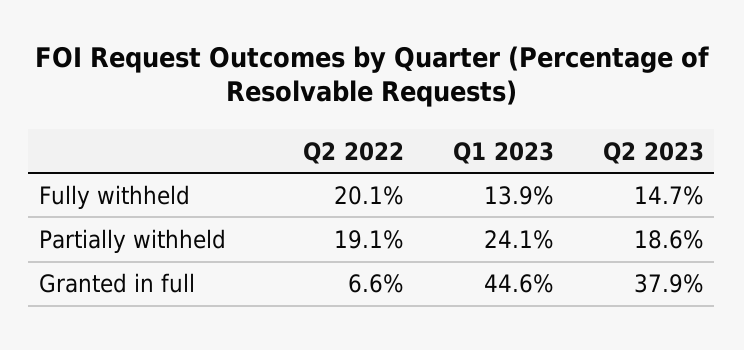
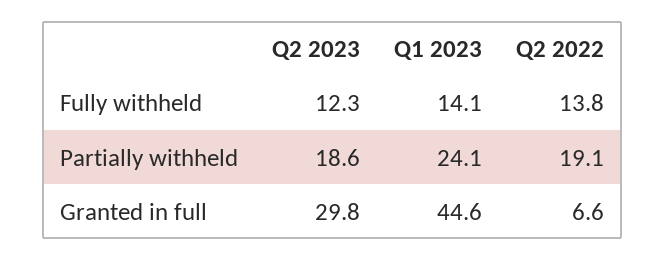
Q2 2022, Fully withheld: 20.1 -> 13.8
Q1 2023, Fully withheld: 13.9 -> 14.1
Q2 2023, Fully withheld: 14.7 -> 12.3
Q2 2023, Granted in full: 37.9 -> 29.8

